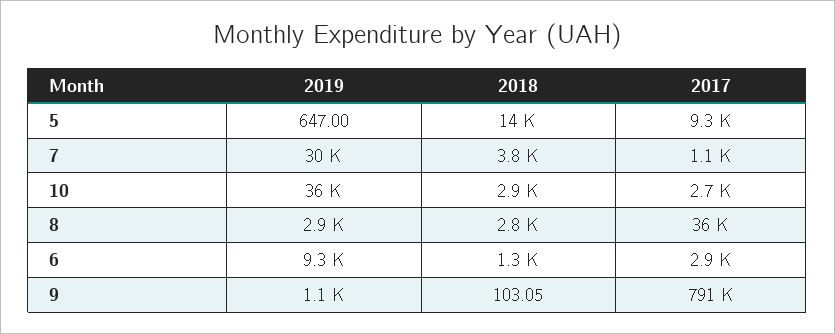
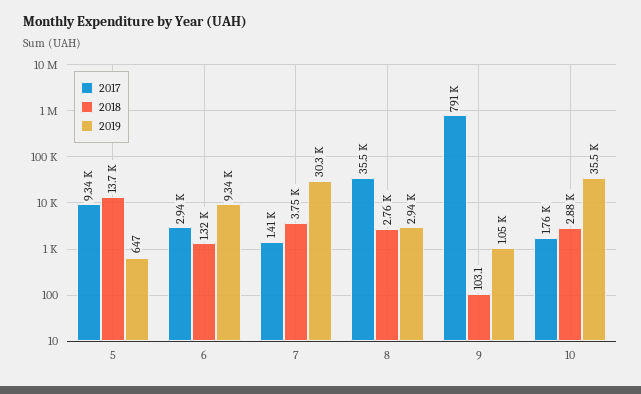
2017, 7: 1100 -> 1410
2017, 10: 2700 -> 1760

